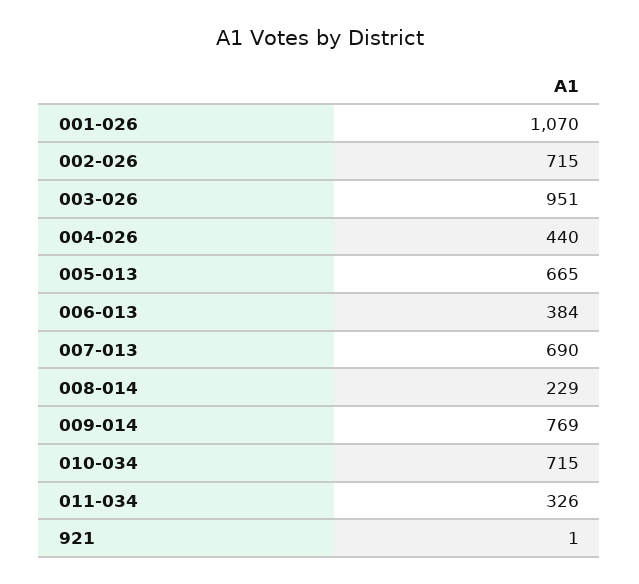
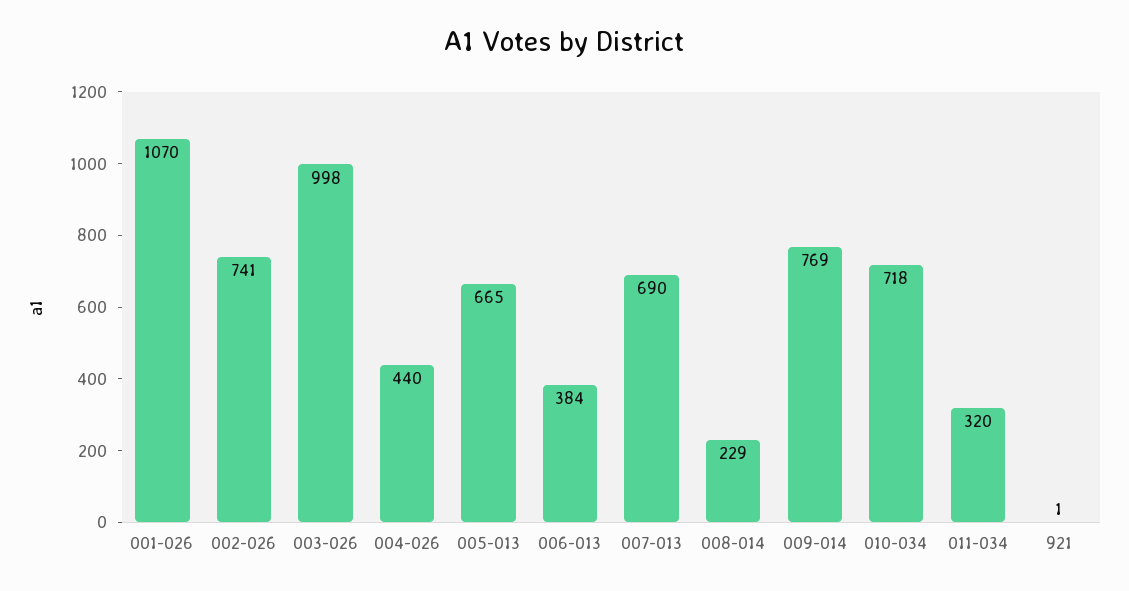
002-026: 715 -> 741
003-026: 951 -> 998
010-034: 715 -> 718
011-034: 326 -> 320

